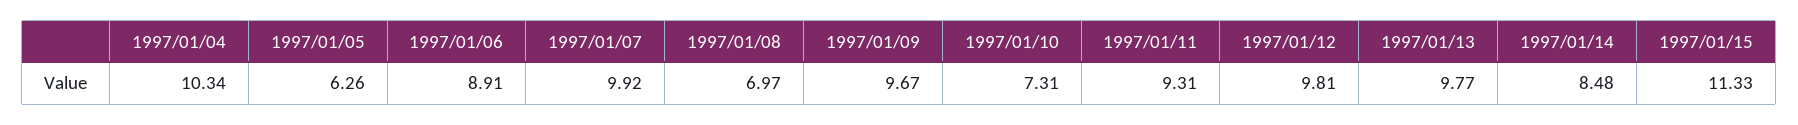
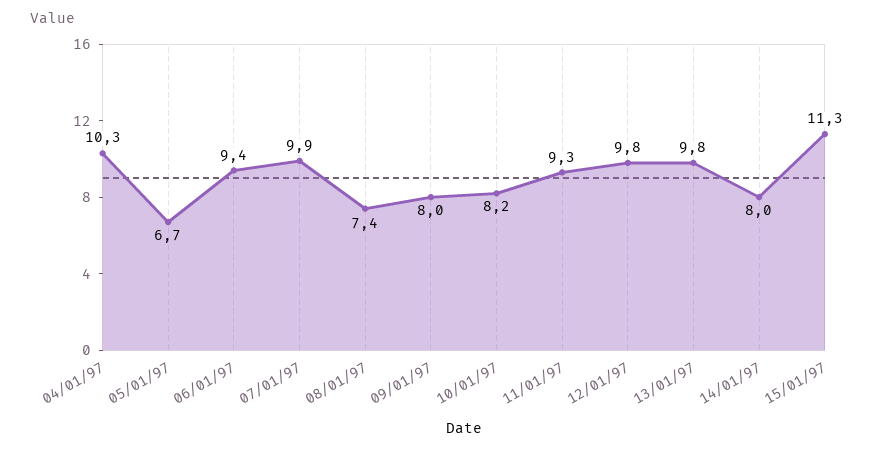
1997/01/05: 6.26 -> 6.7
1997/01/06: 8.91 -> 9.4
1997/01/08: 6.97 -> 7.4
1997/01/09: 9.67 -> 8
1997/01/10: 7.31 -> 8.2
1997/01/14: 8.48 -> 8

